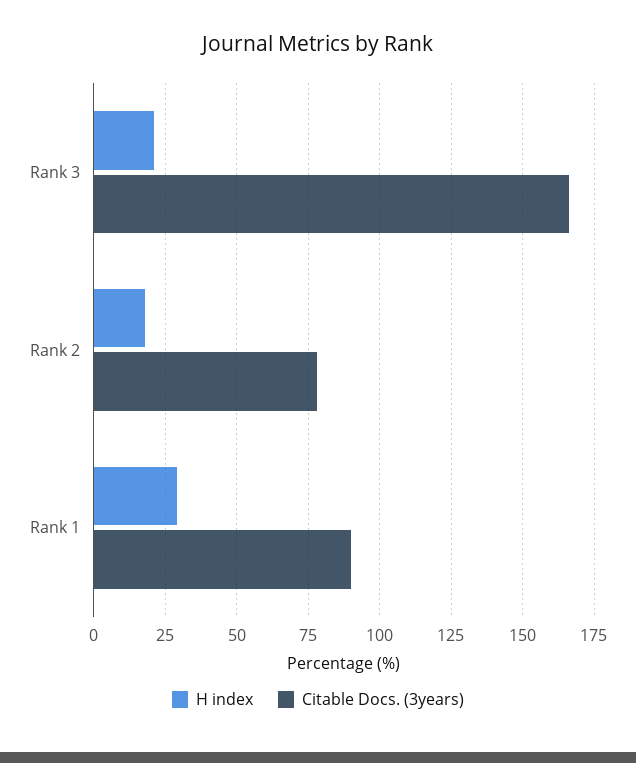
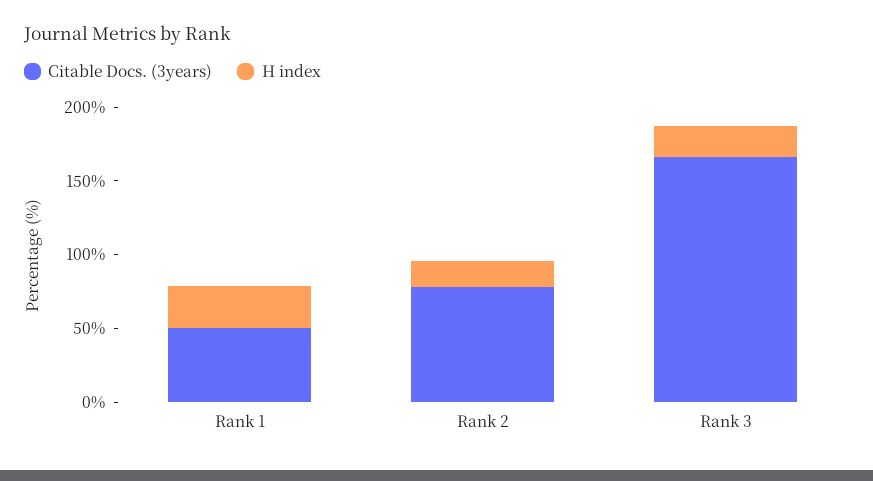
Citable Docs. (3years), Rank 1: 90 -> 50

